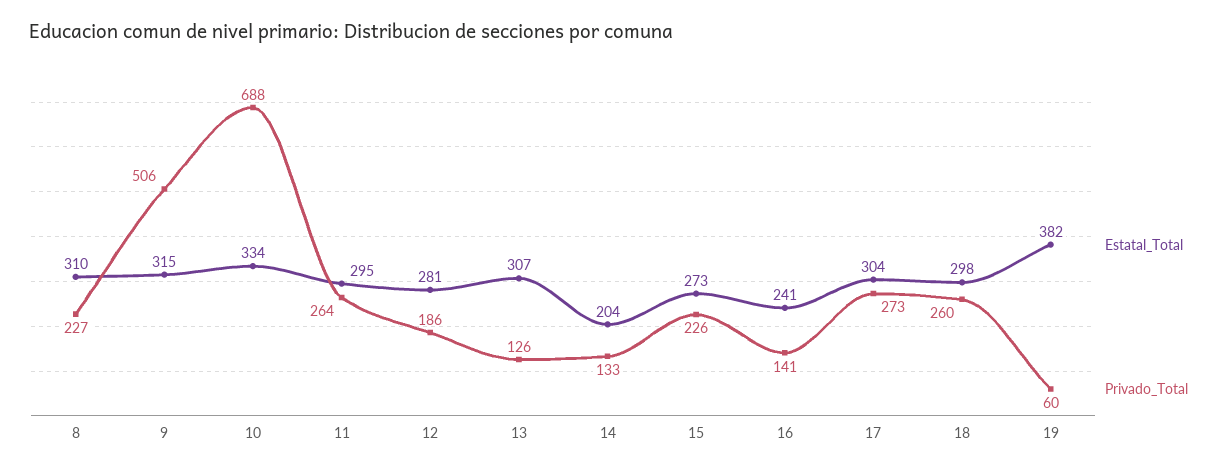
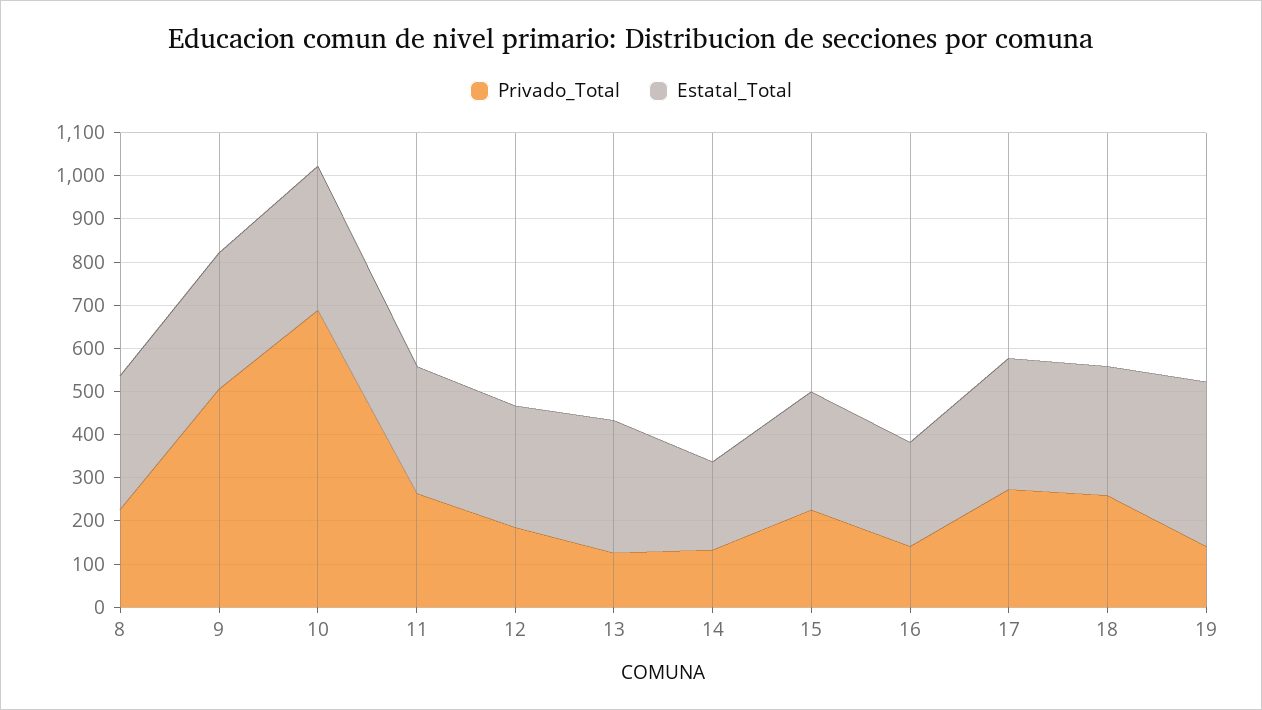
Privado_Total, 19: 60 -> 140

